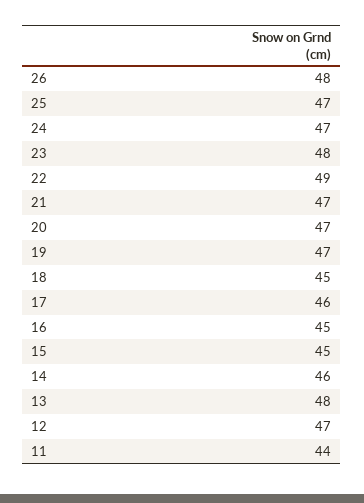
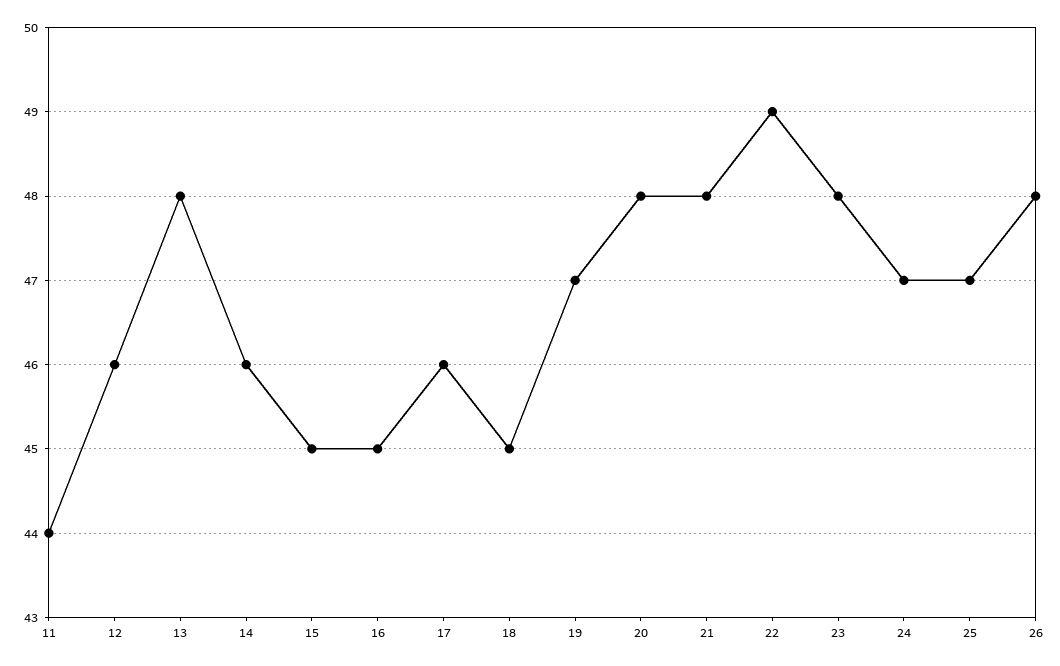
21: 47 -> 48
20: 47 -> 48
12: 47 -> 46

